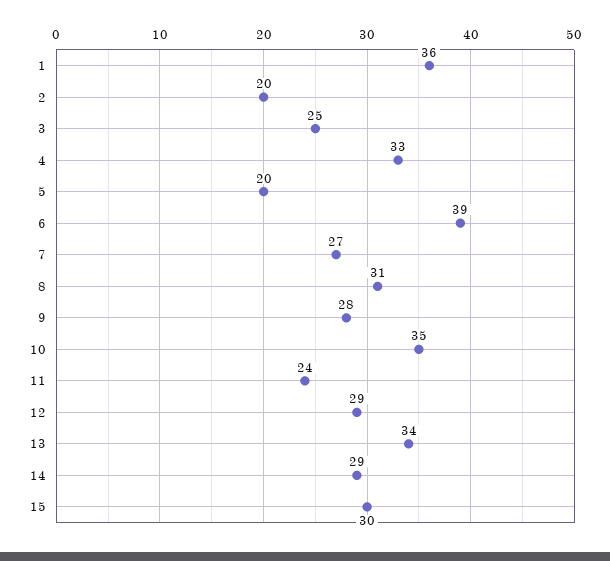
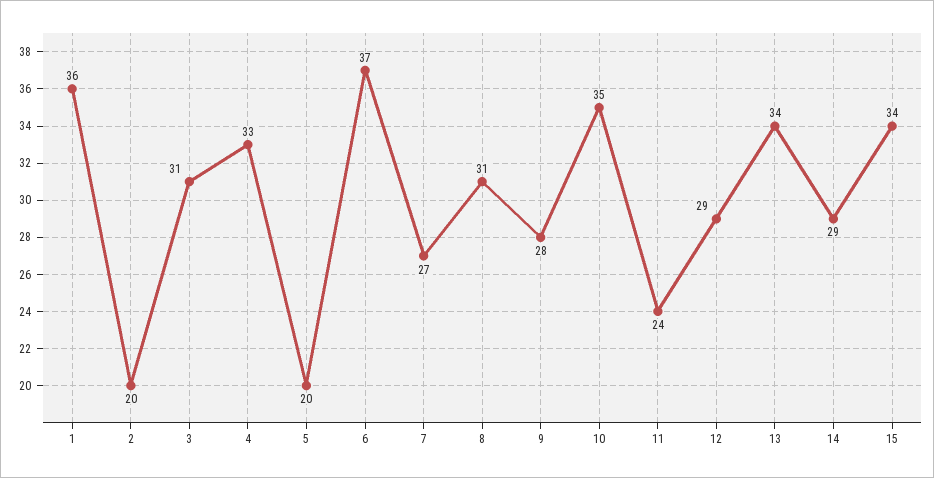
3: 25 -> 31
6: 39 -> 37
15: 30 -> 34

